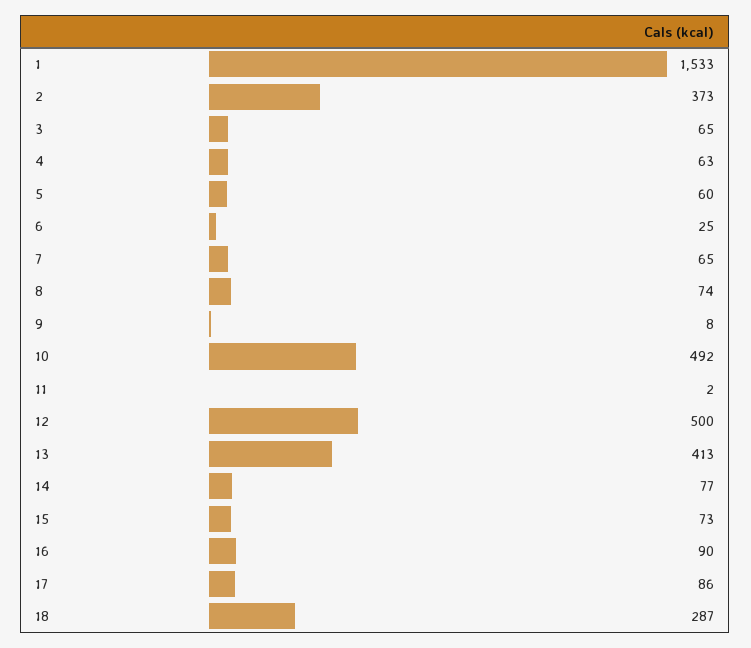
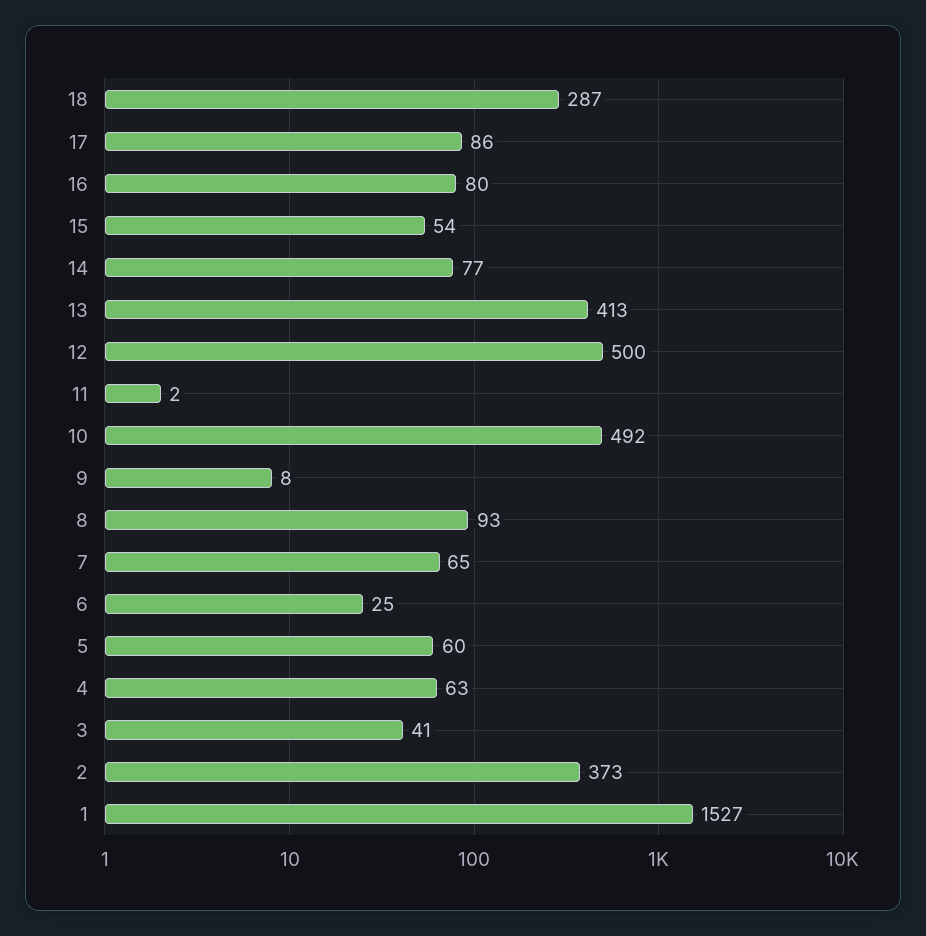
1: 1533 -> 1527
3: 65 -> 41
8: 74 -> 93
15: 73 -> 54
16: 90 -> 80

